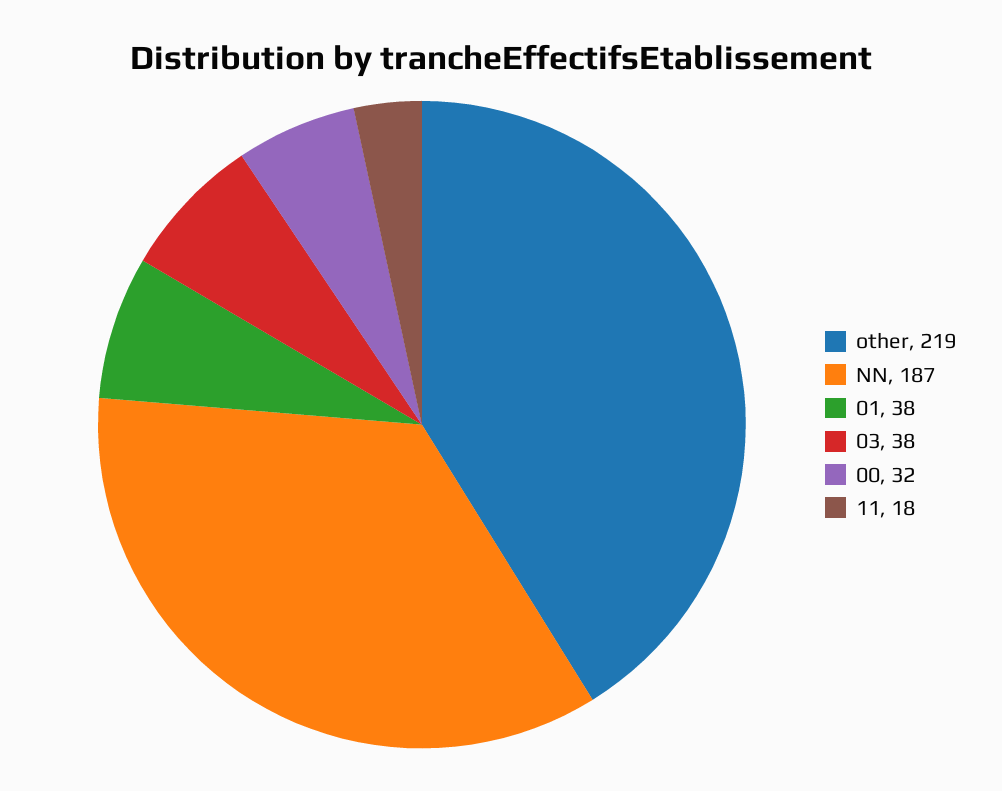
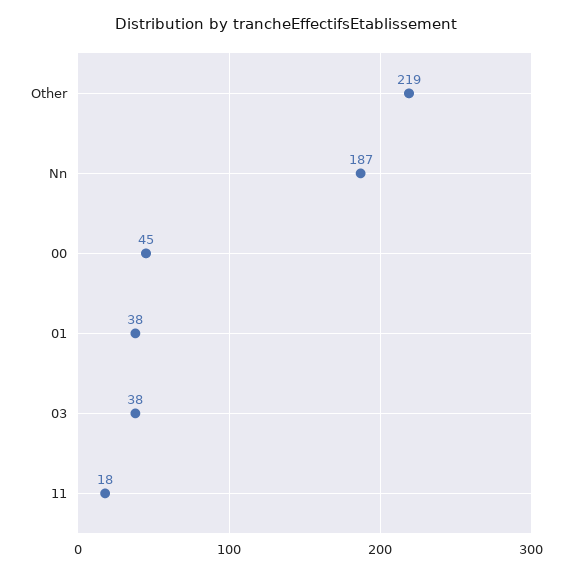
00: 32 -> 45

